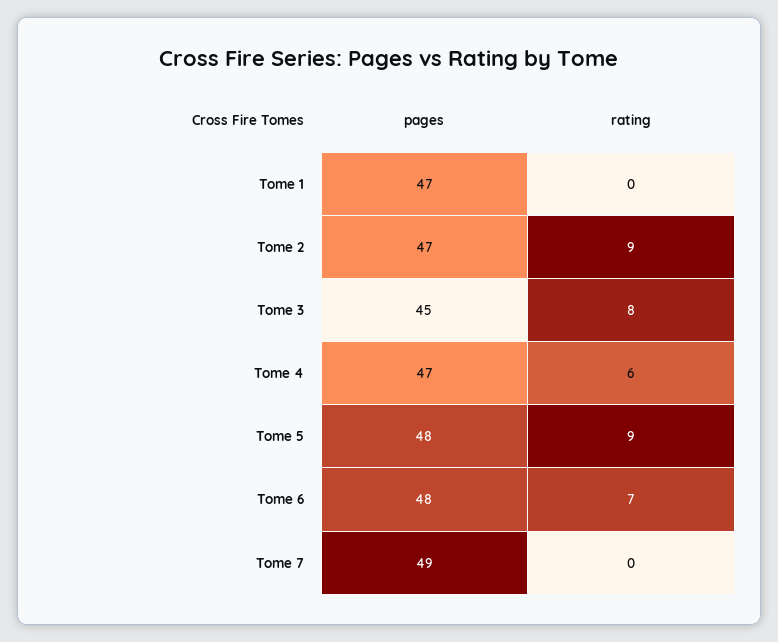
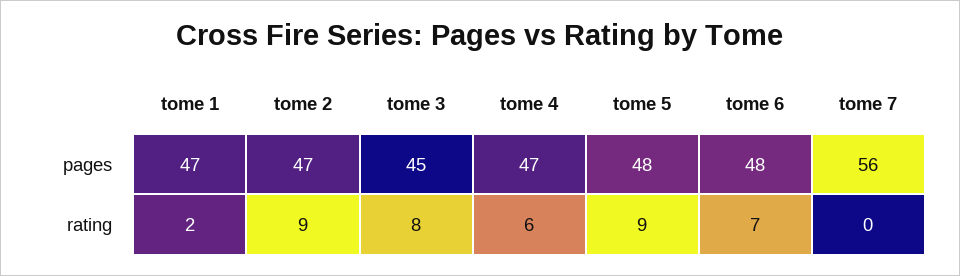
rating, Tome 1: 0 -> 2
pages, Tome 7: 49 -> 56

